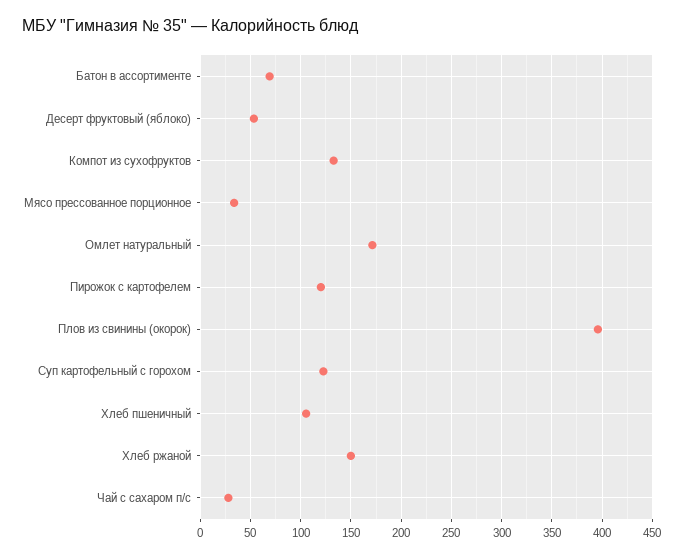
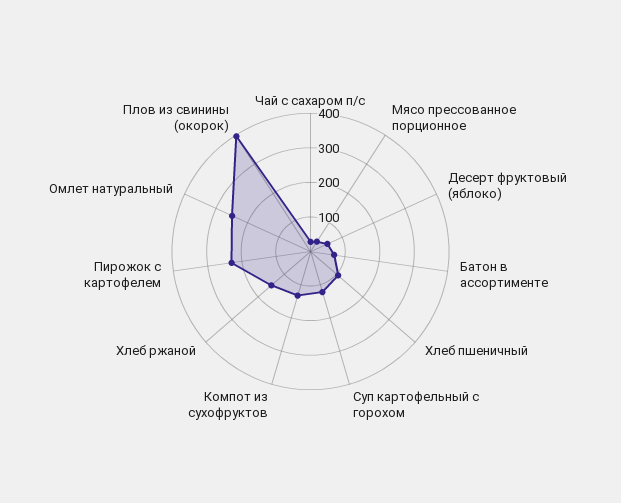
Омлет натуральный: 170 -> 250
Пирожок с картофелем: 120 -> 225

